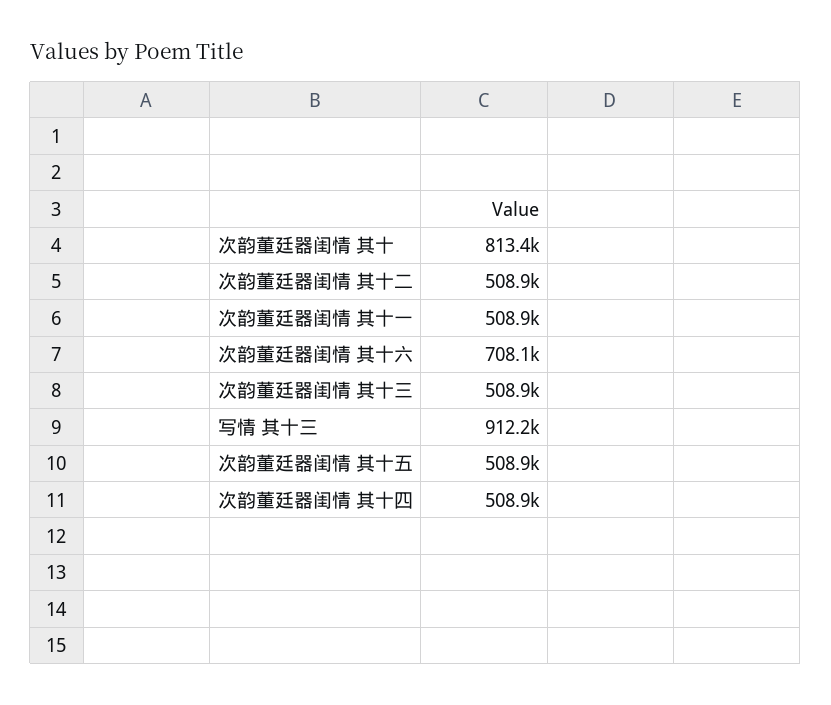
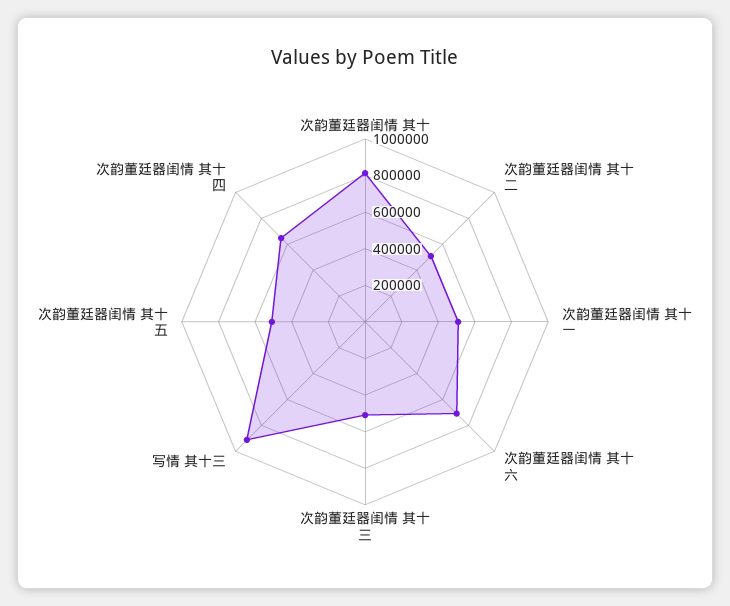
次韵董廷器闺情 其十四: 508900 -> 650000

